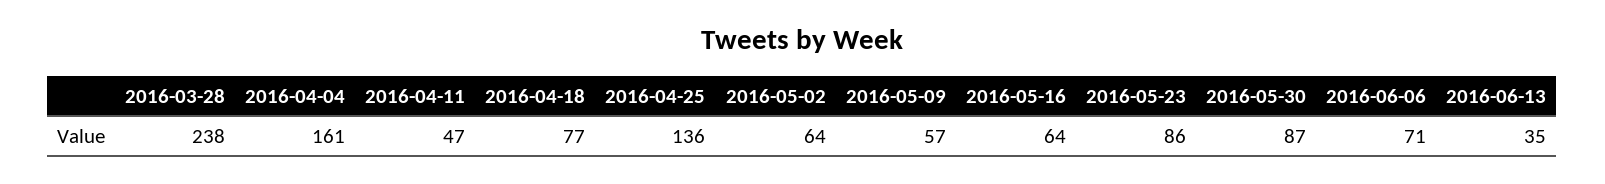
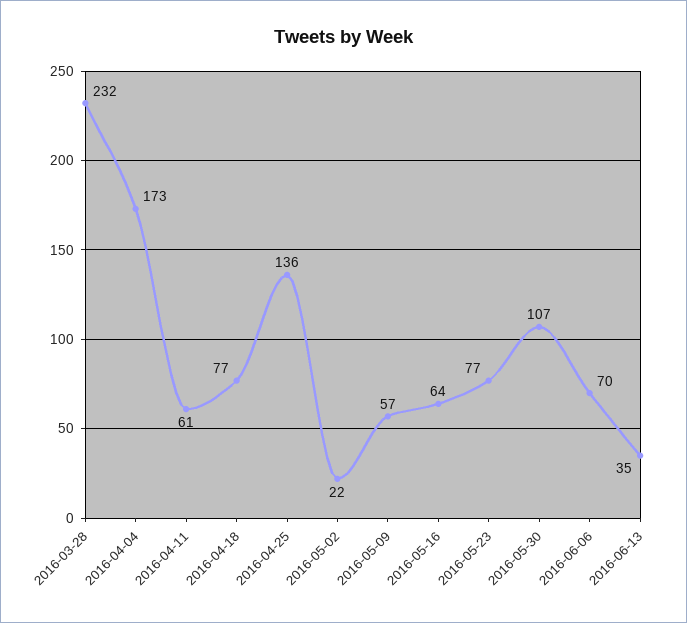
2016-03-28: 238 -> 232
2016-04-04: 161 -> 173
2016-04-11: 47 -> 61
2016-05-02: 64 -> 22
2016-05-23: 86 -> 77
2016-05-30: 87 -> 107
2016-06-06: 71 -> 70

